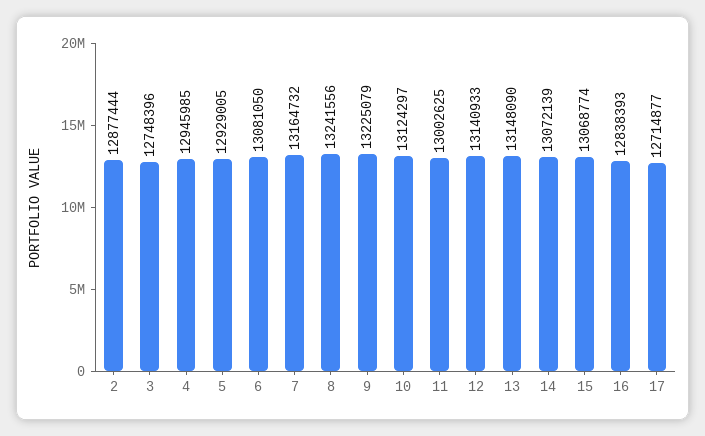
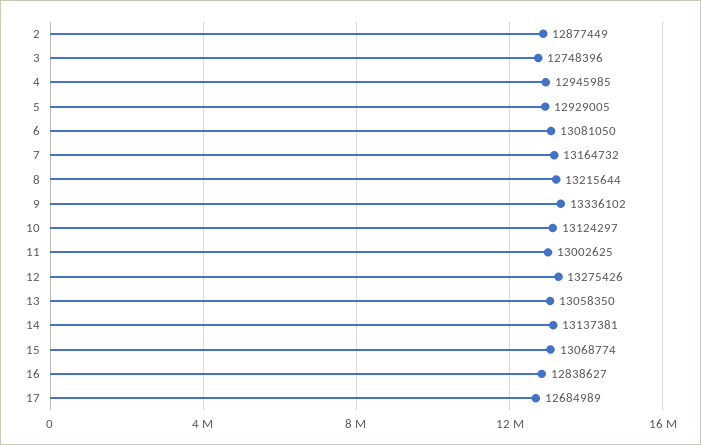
2: 12877444 -> 12877449
8: 13241556 -> 13215644
9: 13225079 -> 13336102
12: 13140933 -> 13275426
13: 13148090 -> 13058350
14: 13072139 -> 13137381
16: 12838393 -> 12838627
17: 12714877 -> 12684989

